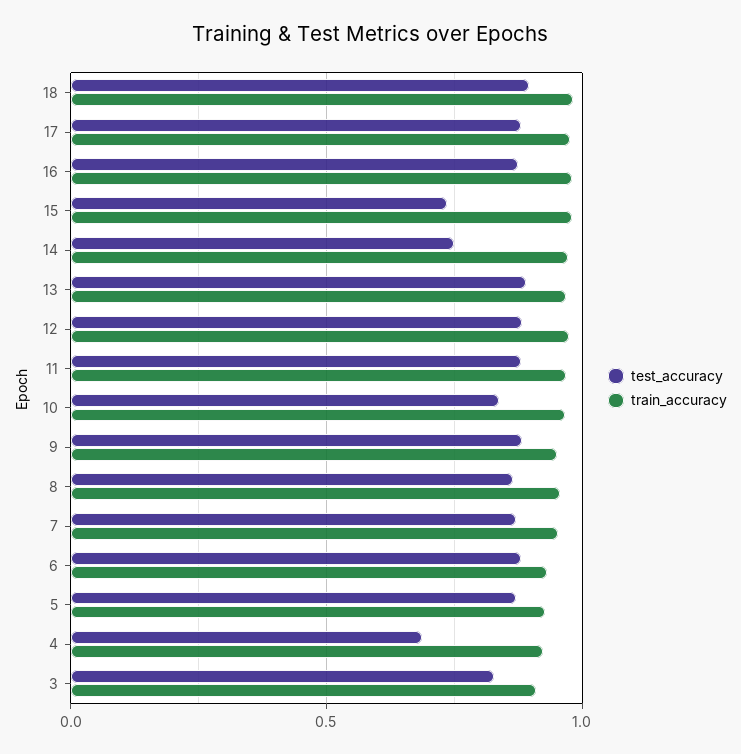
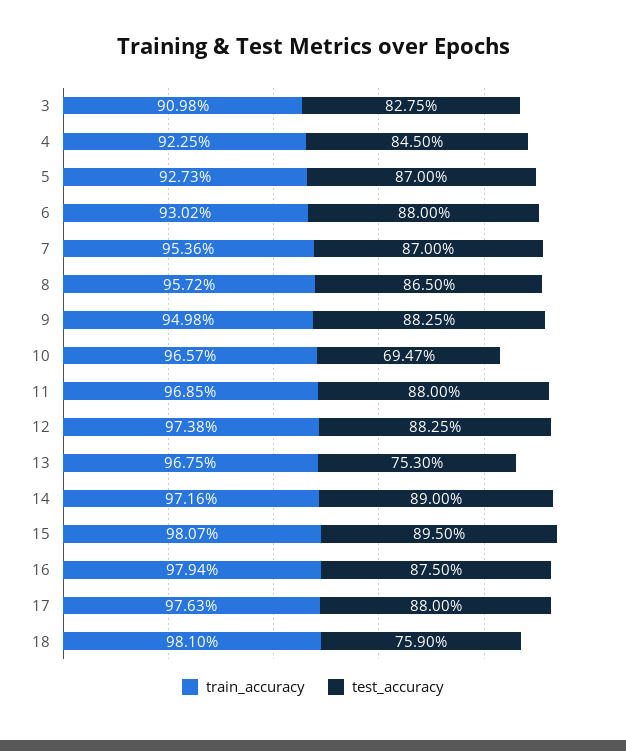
test_accuracy, 18: 0.9 -> 0.759
test_accuracy, 15: 0.75 -> 0.895
test_accuracy, 14: 0.75 -> 0.89
test_accuracy, 13: 0.9 -> 0.753
test_accuracy, 10: 0.85 -> 0.6947
test_accuracy, 4: 0.7 -> 0.845

